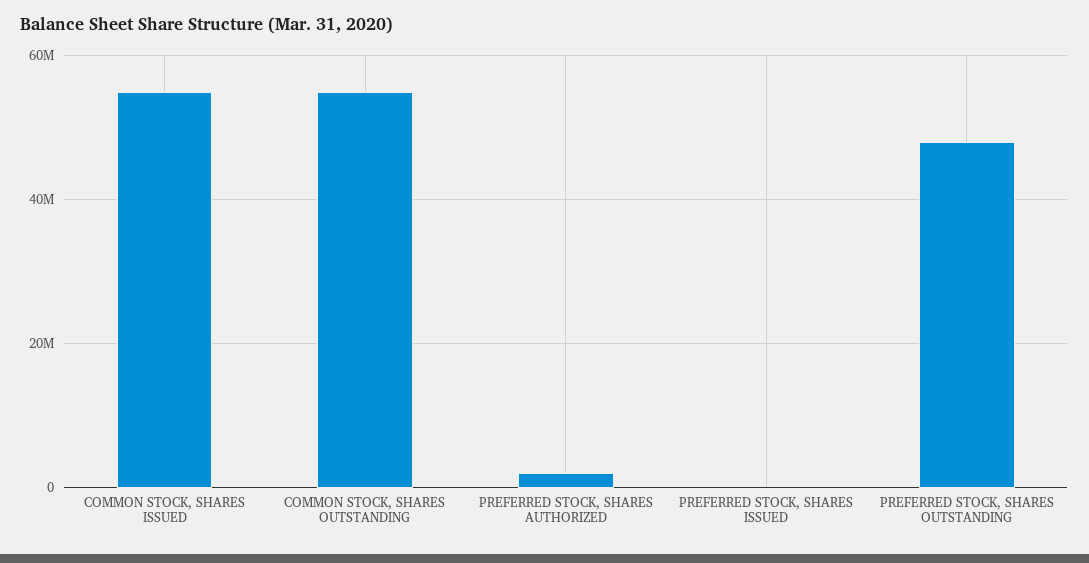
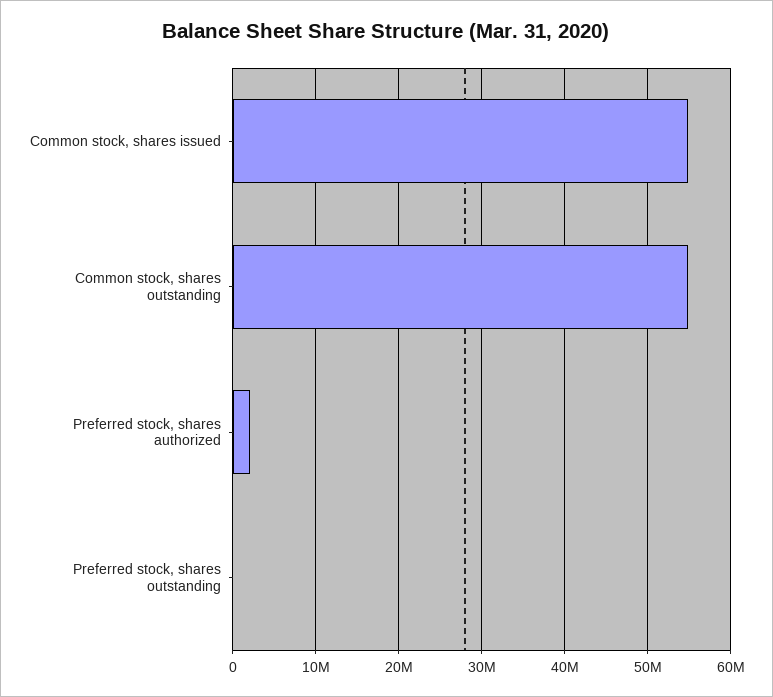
PREFERRED STOCK, SHARES ISSUED: 0 -> none
PREFERRED STOCK, SHARES OUTSTANDING: 48000000 -> 0

